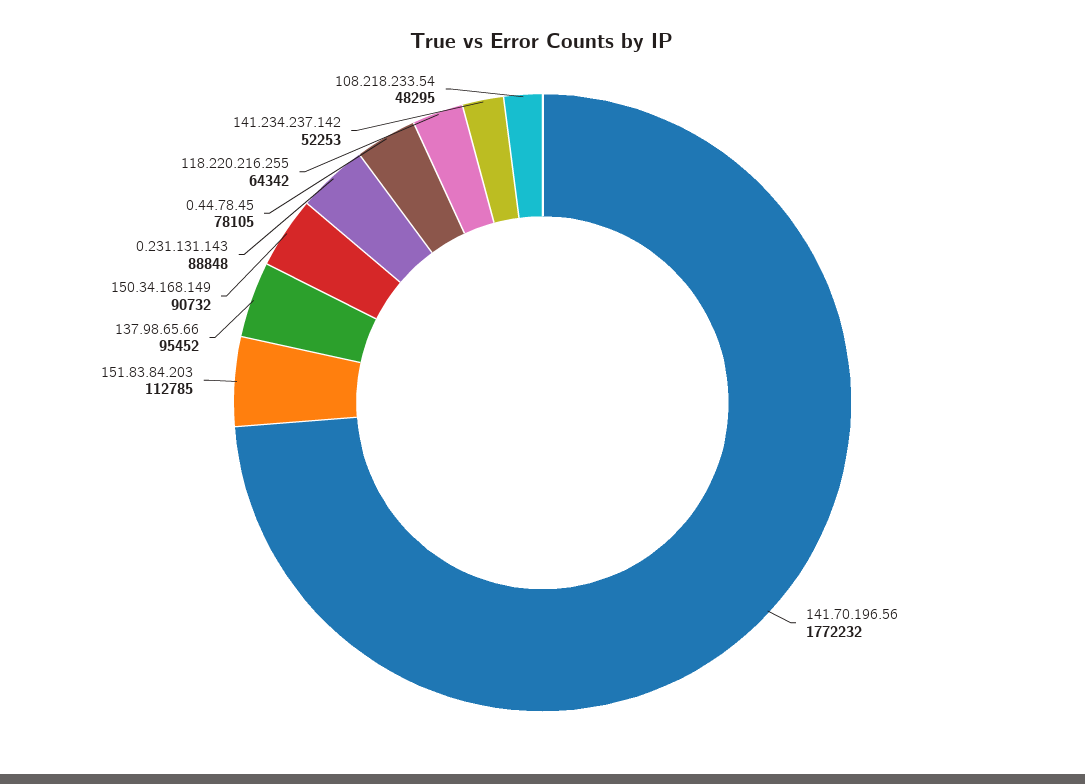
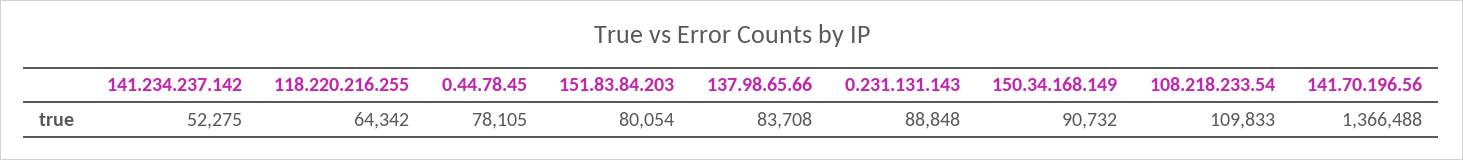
141.70.196.56: 1772232 -> 1366488
151.83.84.203: 112785 -> 80054
137.98.65.66: 95452 -> 83708
141.234.237.142: 52253 -> 52275
108.218.233.54: 48295 -> 109833

